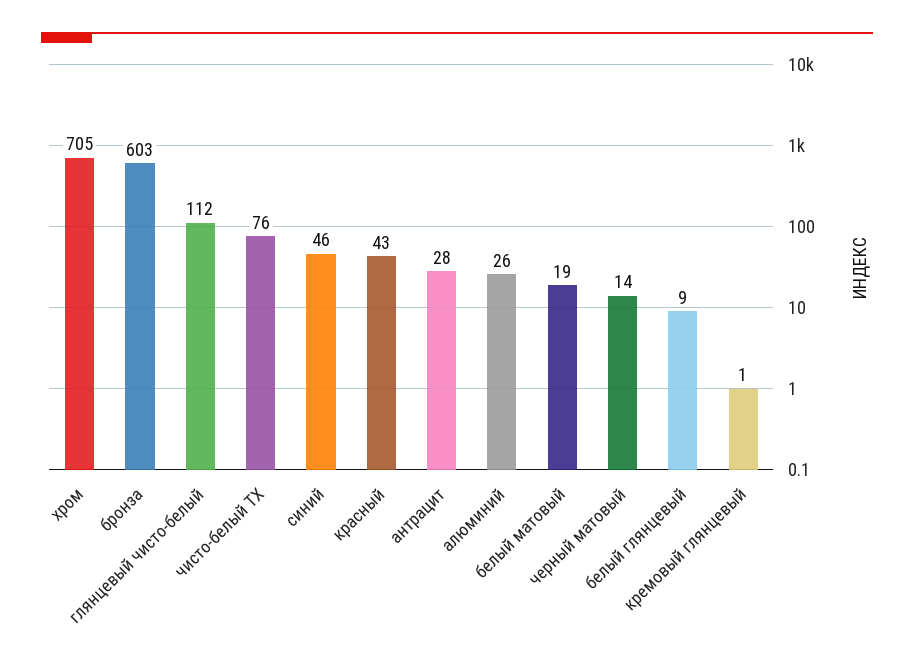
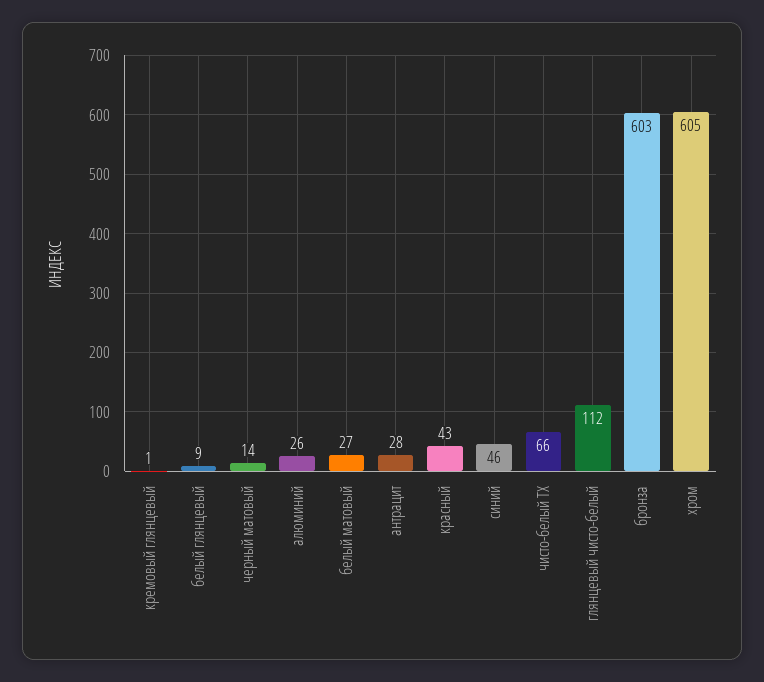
хром: 705 -> 605
чисто-белый TX: 76 -> 66
белый матовый: 19 -> 27

